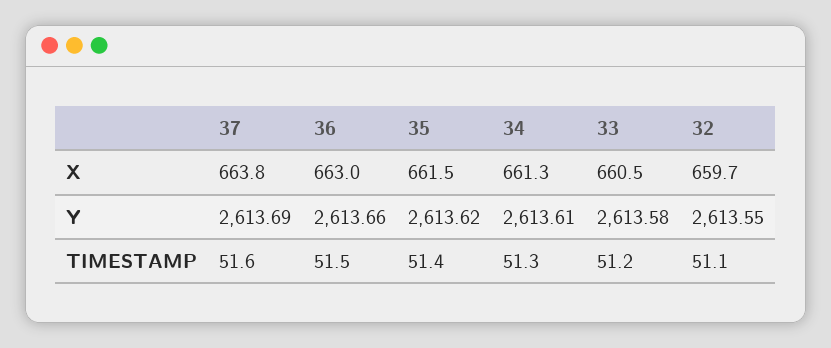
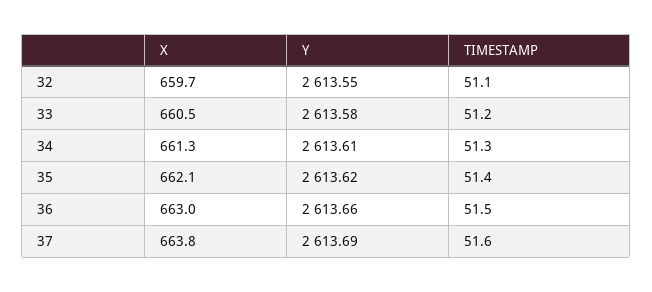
35, X: 661.5 -> 662.1

